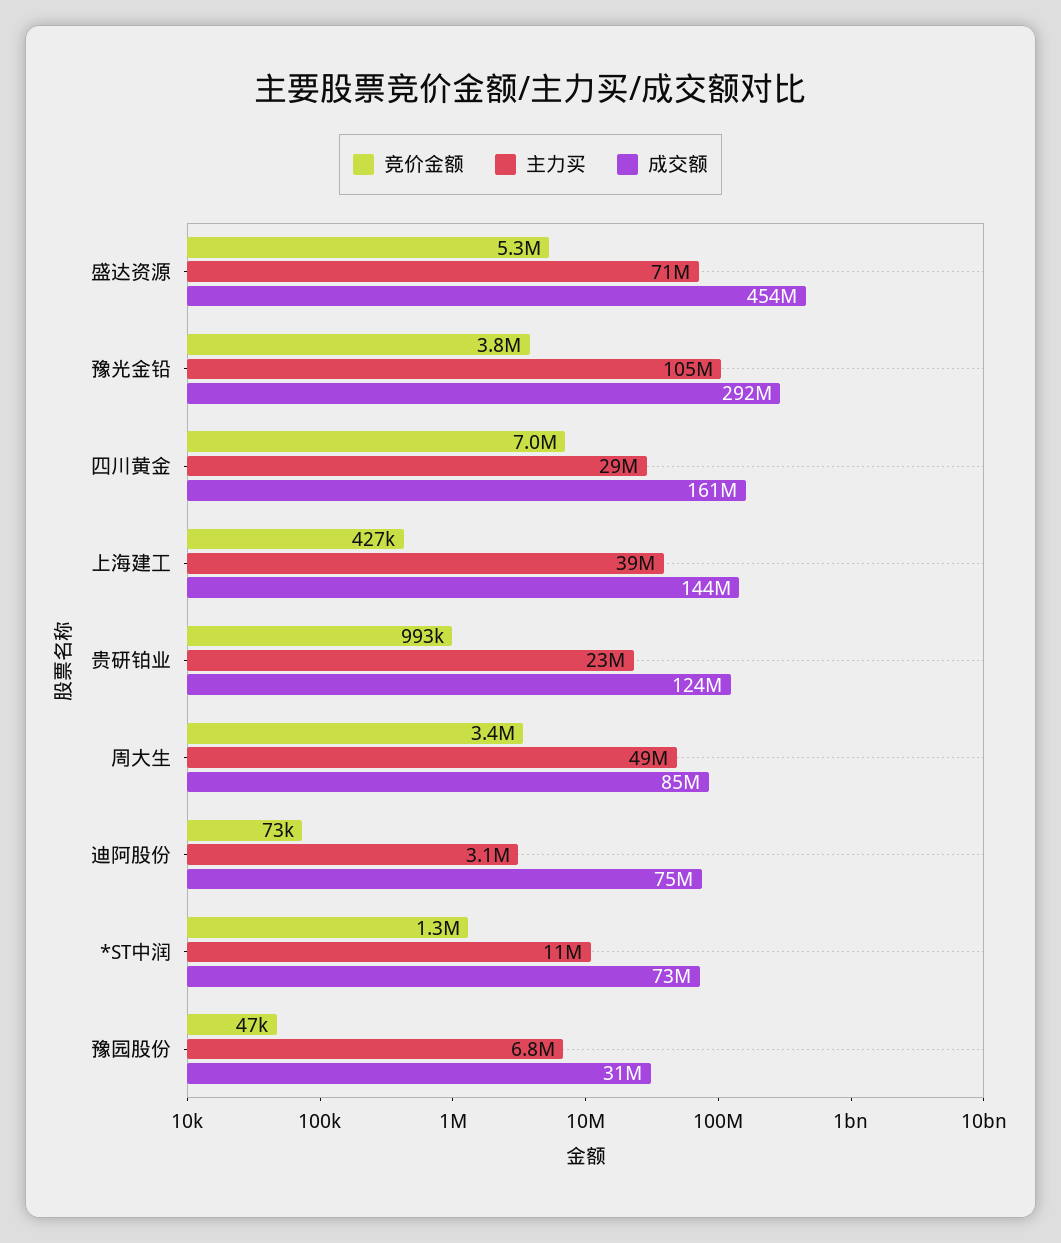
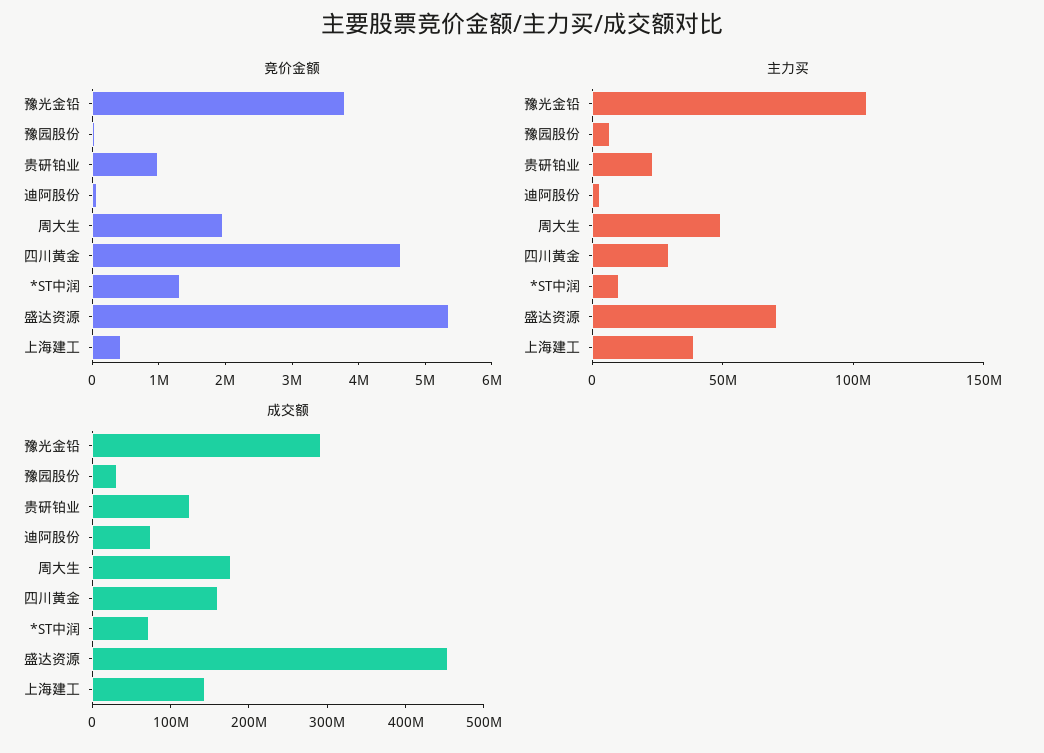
竞价金额, 四川黄金: 7000000 -> 4600000
竞价金额, 周大生: 3400000 -> 2000000
成交额, 周大生: 85000000 -> 180000000

